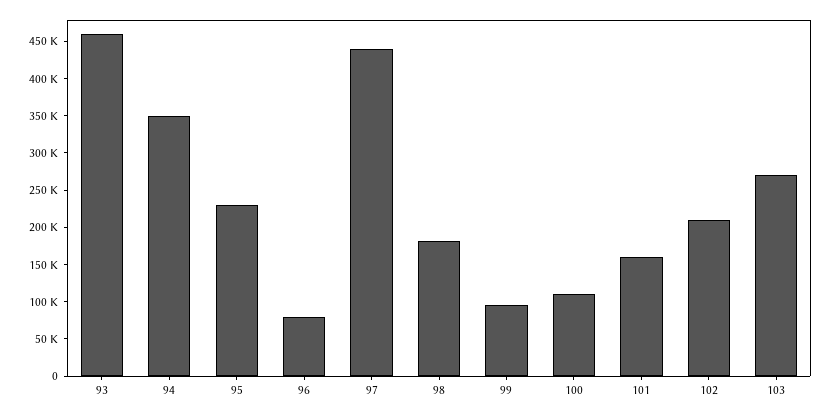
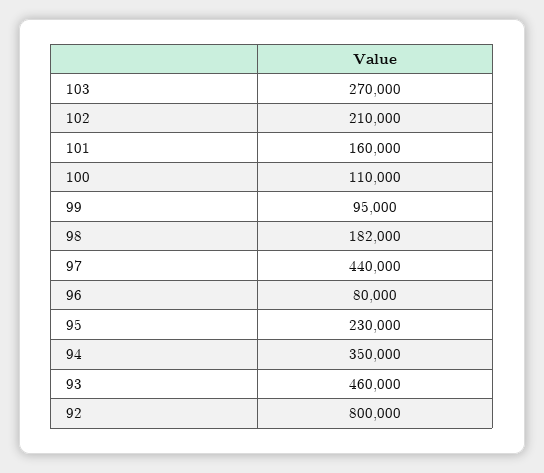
92: none -> 800000

